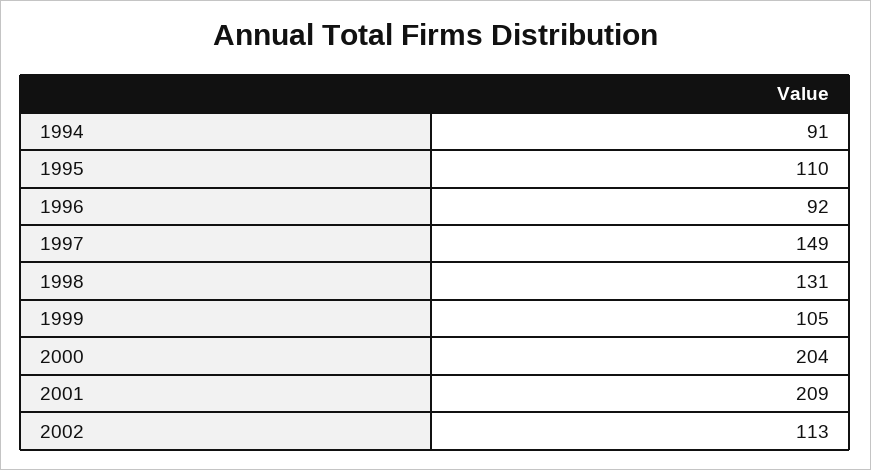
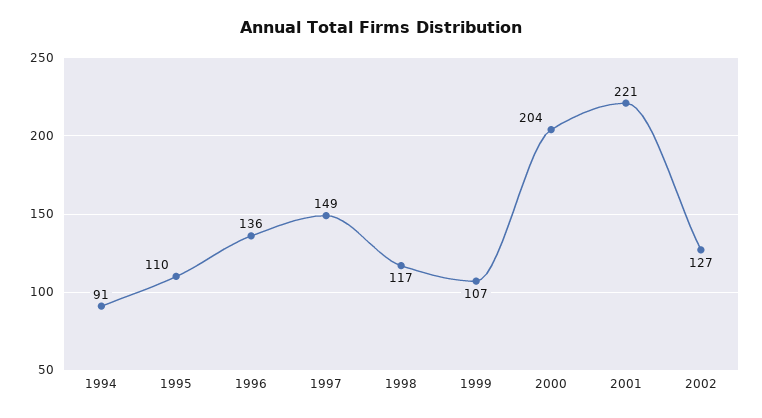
1996: 92 -> 136
1998: 131 -> 117
1999: 105 -> 107
2001: 209 -> 221
2002: 113 -> 127

